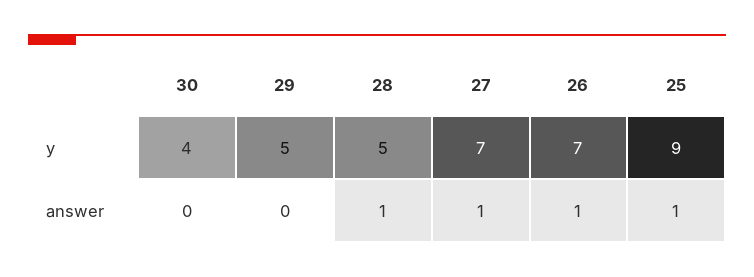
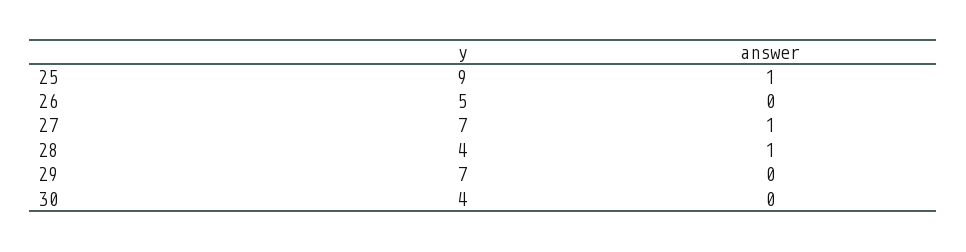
29, y: 5 -> 7
28, y: 5 -> 4
26, y: 7 -> 5
26, answer: 1 -> 0

